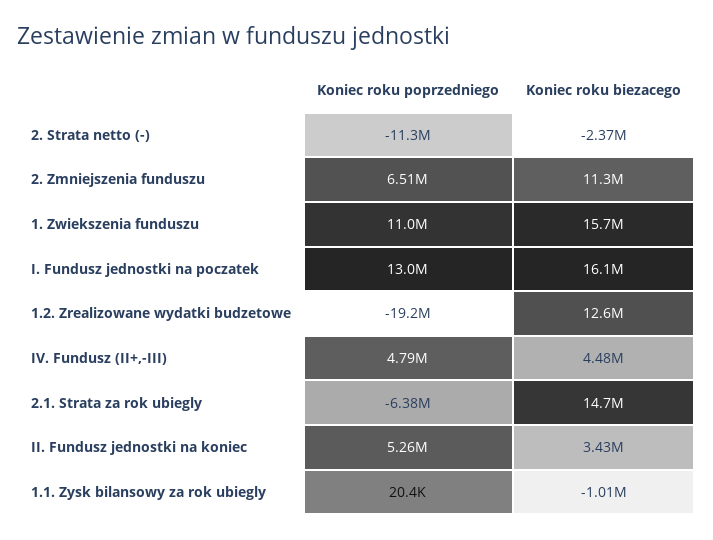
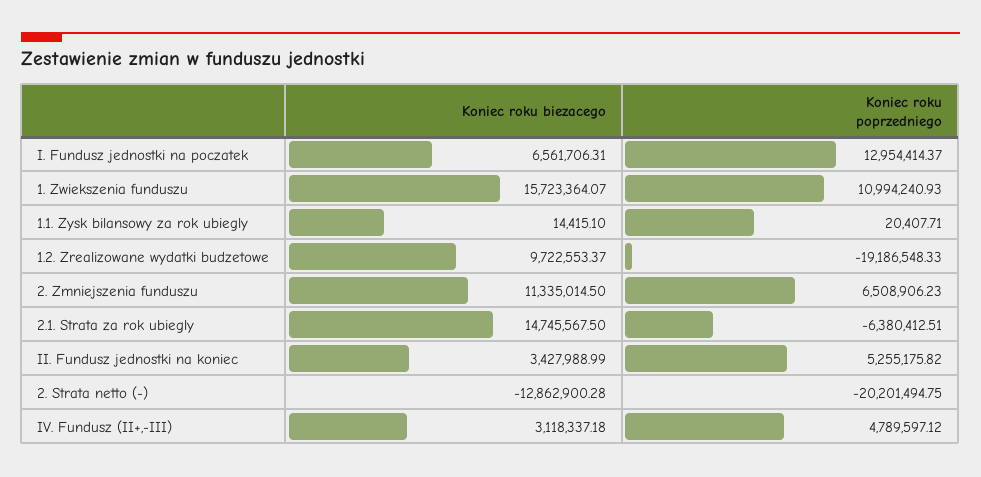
Koniec roku poprzedniego, 2. Strata netto (-): -11300000 -> -20201494.75
Koniec roku biezacego, 2. Strata netto (-): -2370000 -> -12862900.28
Koniec roku biezacego, I. Fundusz jednostki na poczatek: 16100000 -> 6561706.31
Koniec roku biezacego, 1.2. Zrealizowane wydatki budzetowe: 12600000 -> 9722553.37
Koniec roku biezacego, IV. Fundusz (II+,-III): 4480000 -> 3118337.18
Koniec roku biezacego, 1.1. Zysk bilansowy za rok ubiegly: -1010000 -> 14415.1

